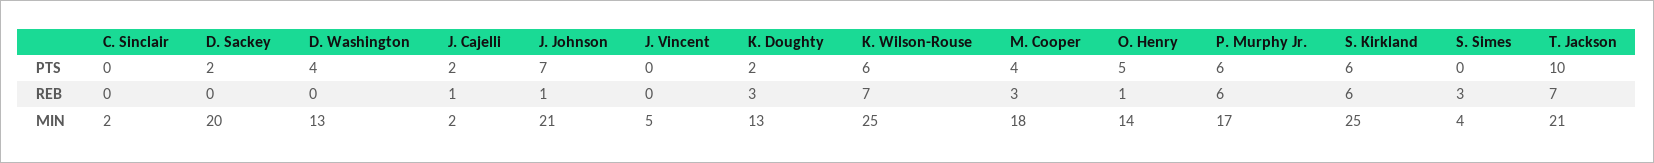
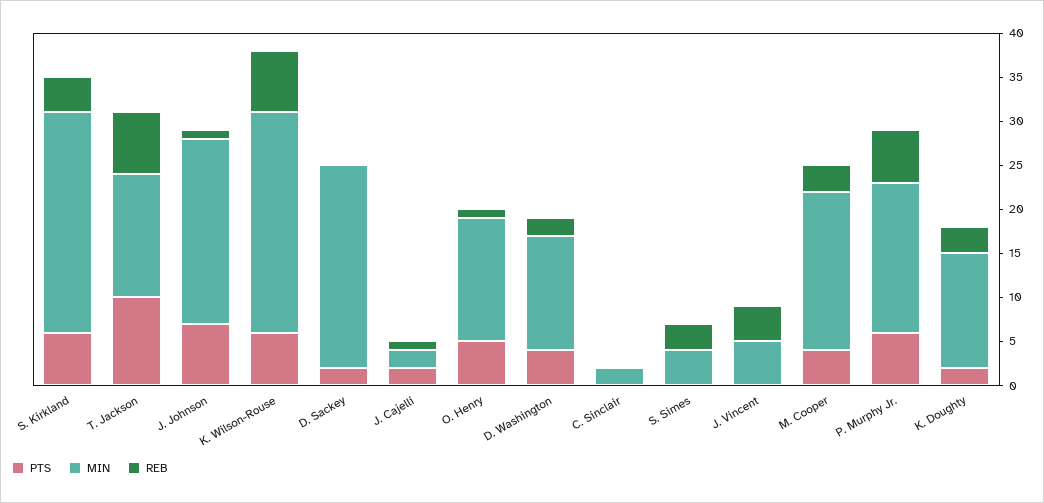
REB, D. Washington: 0 -> 2
REB, J. Vincent: 0 -> 4
REB, S. Kirkland: 6 -> 4
MIN, D. Sackey: 20 -> 23
MIN, T. Jackson: 21 -> 14

